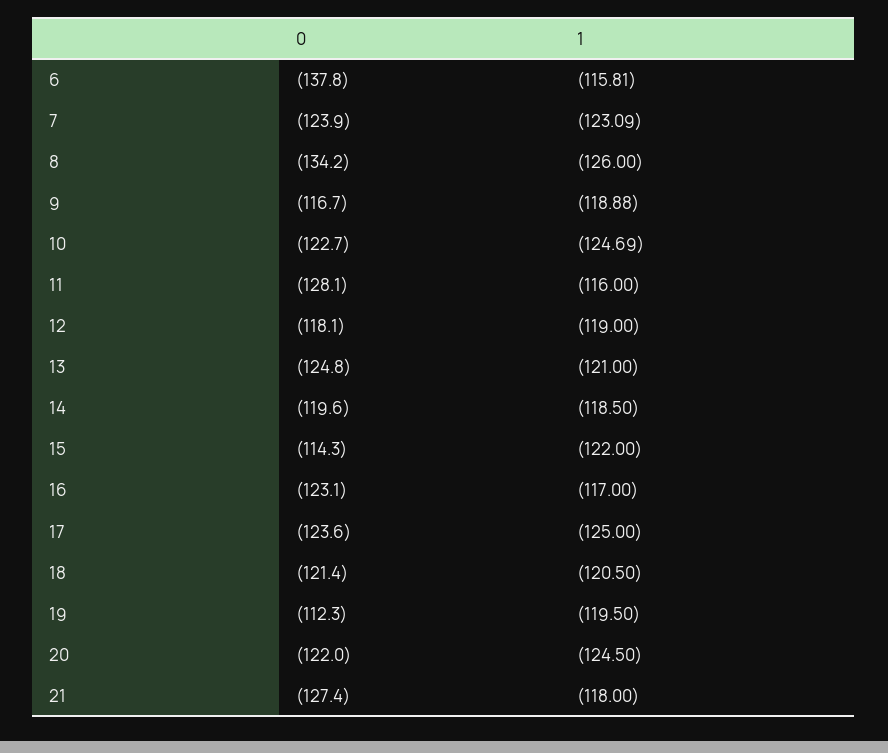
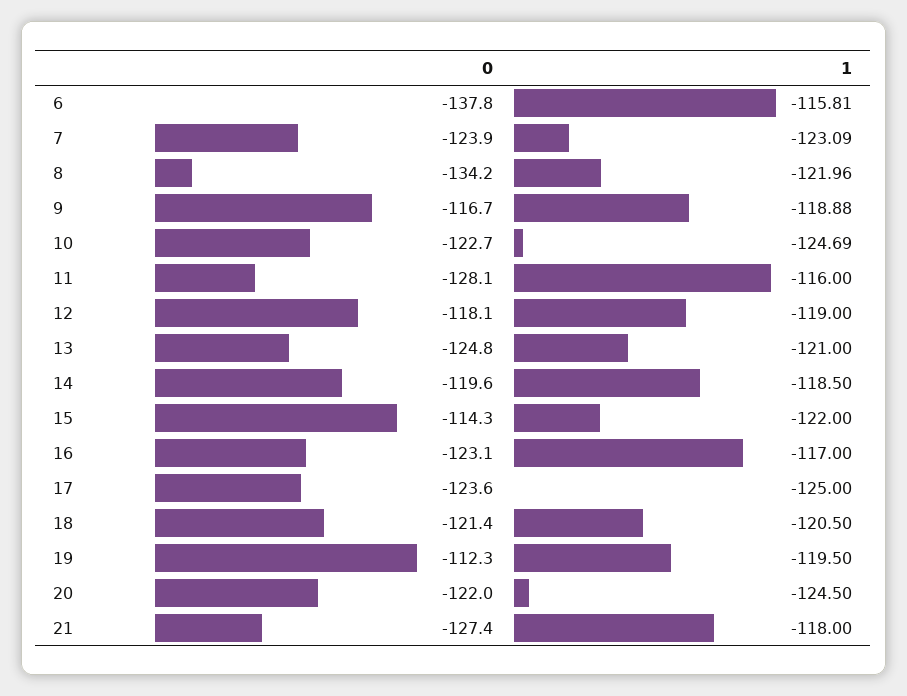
1, 8: -126 -> -121.96

